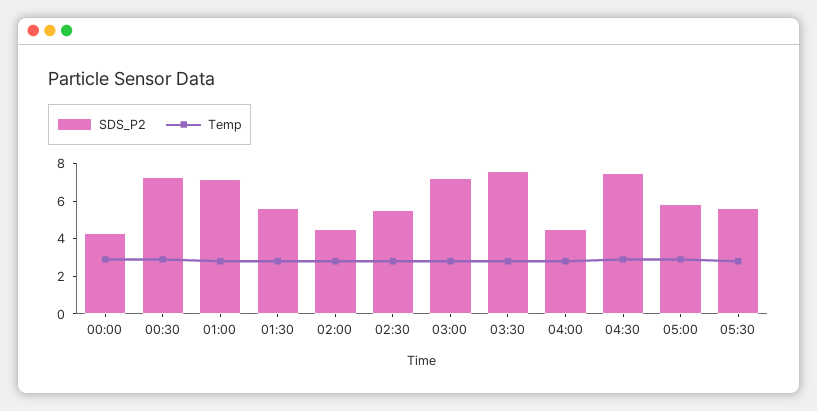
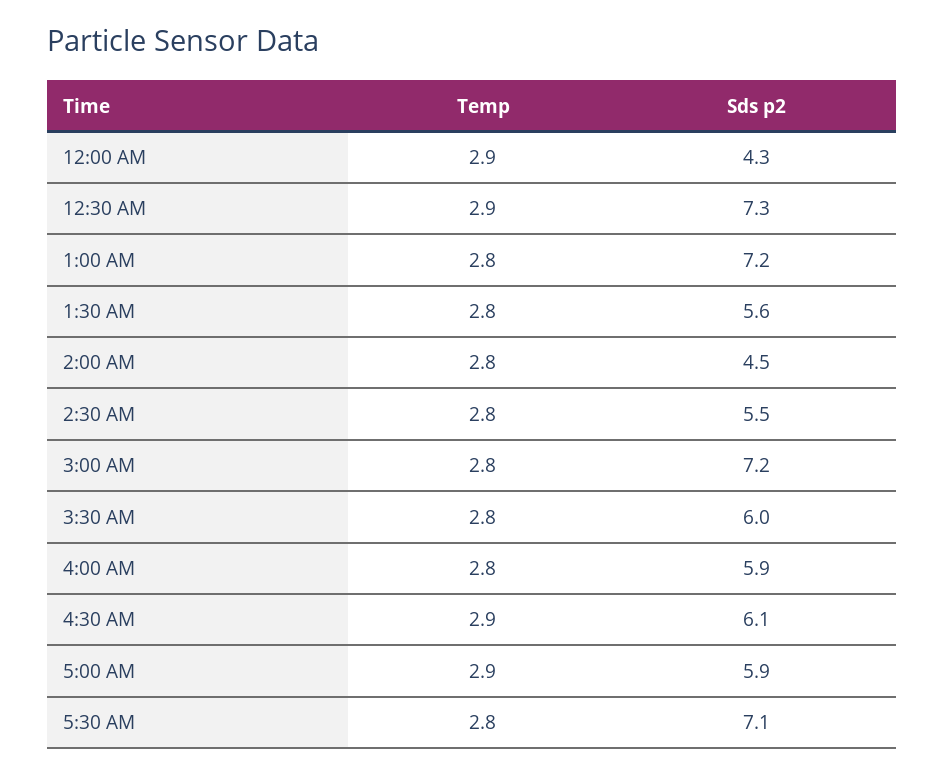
SDS_P2, 03:30: 7.5 -> 6
SDS_P2, 04:00: 4.5 -> 5.9
SDS_P2, 04:30: 7.5 -> 6.1
SDS_P2, 05:30: 5.5 -> 7.1

